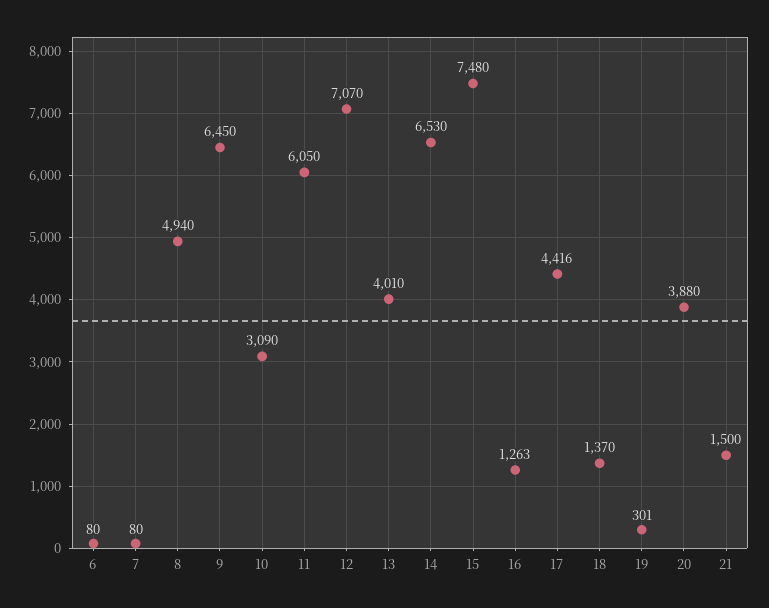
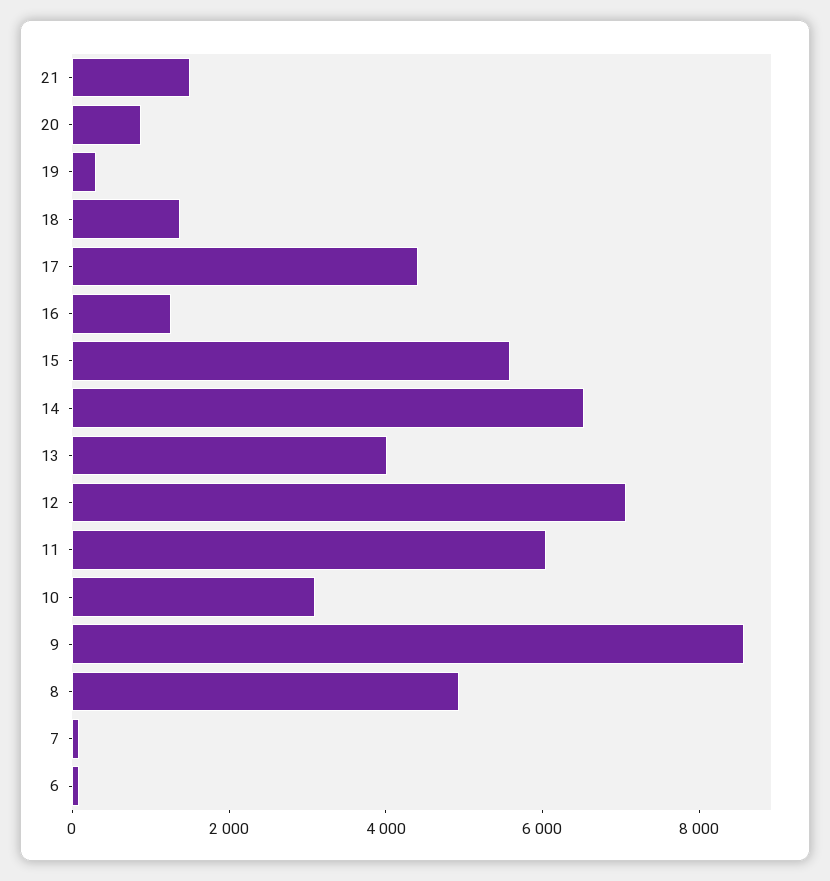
9: 6450 -> 8500
15: 7480 -> 5500
20: 3880 -> 1000

